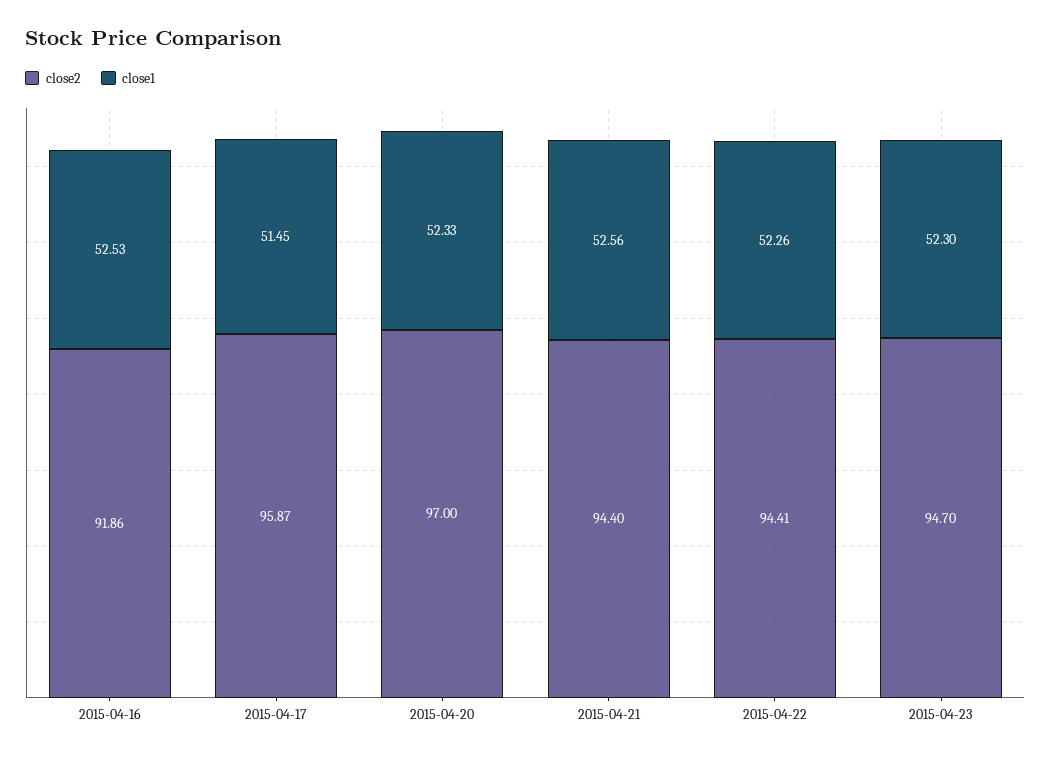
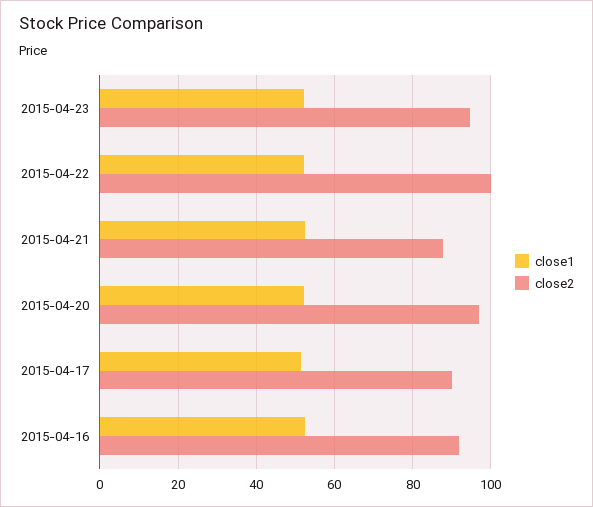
close2, 2015-04-17: 95.87 -> 90
close2, 2015-04-21: 94.4 -> 88
close2, 2015-04-22: 94.41 -> 100

